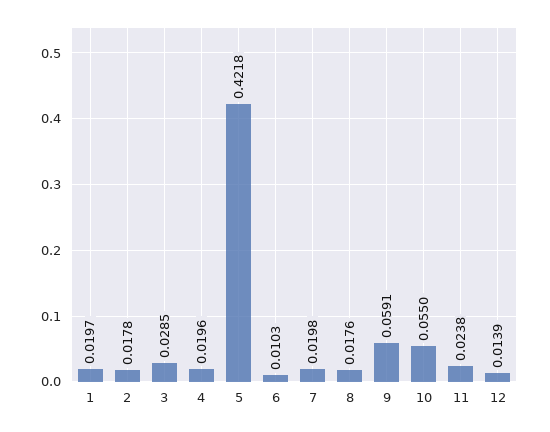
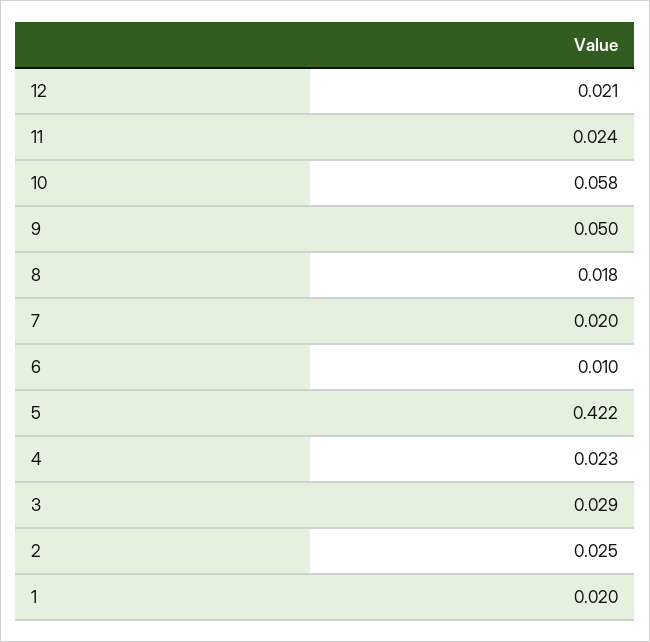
2: 0.0178 -> 0.025
4: 0.0196 -> 0.023
9: 0.0591 -> 0.05
10: 0.055 -> 0.058
12: 0.0139 -> 0.021

